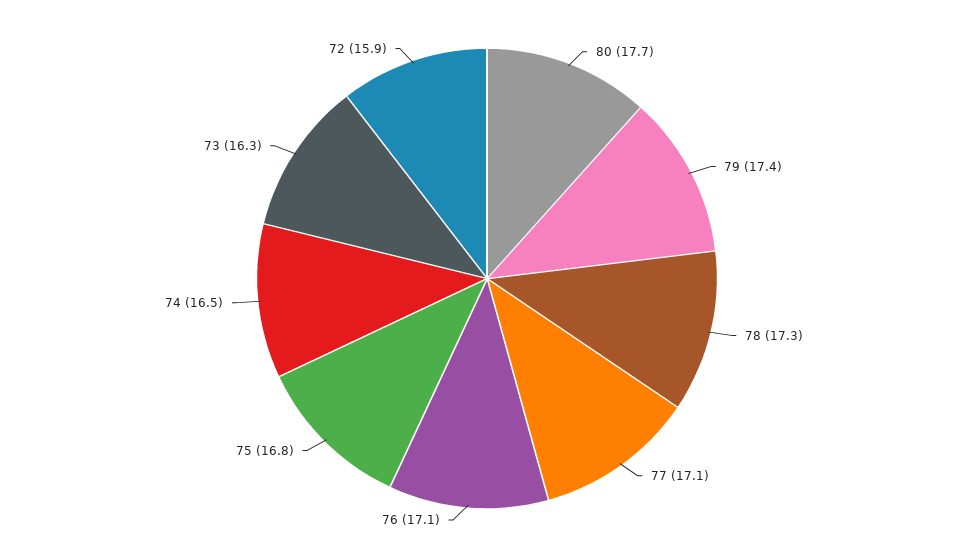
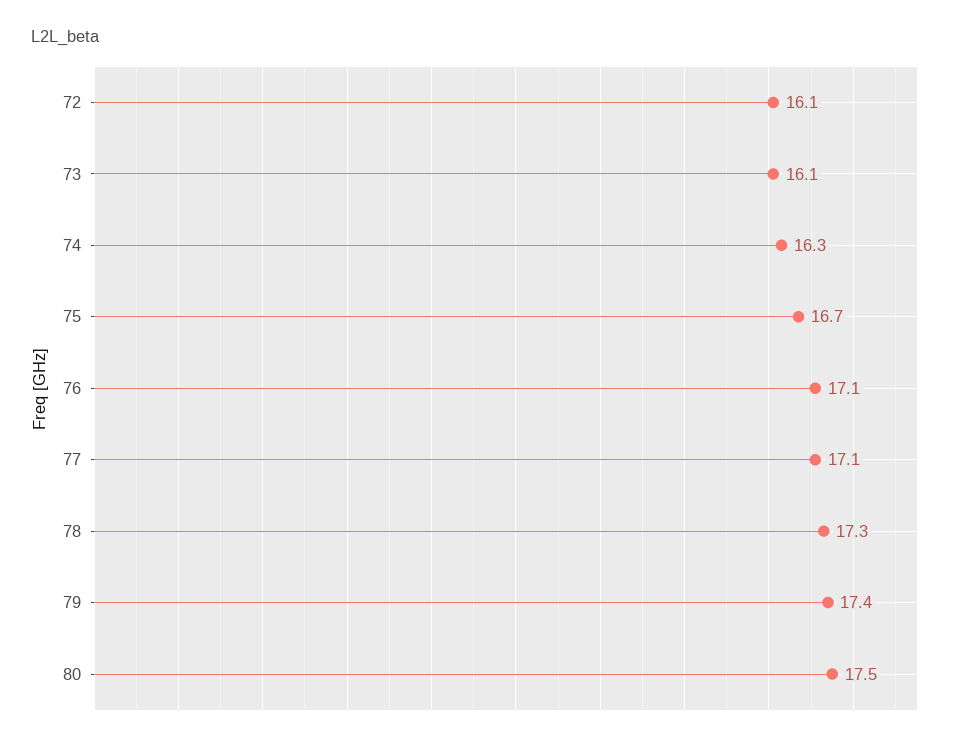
80: 17.7 -> 17.5
75: 16.8 -> 16.7
74: 16.5 -> 16.3
73: 16.3 -> 16.1
72: 15.9 -> 16.1

